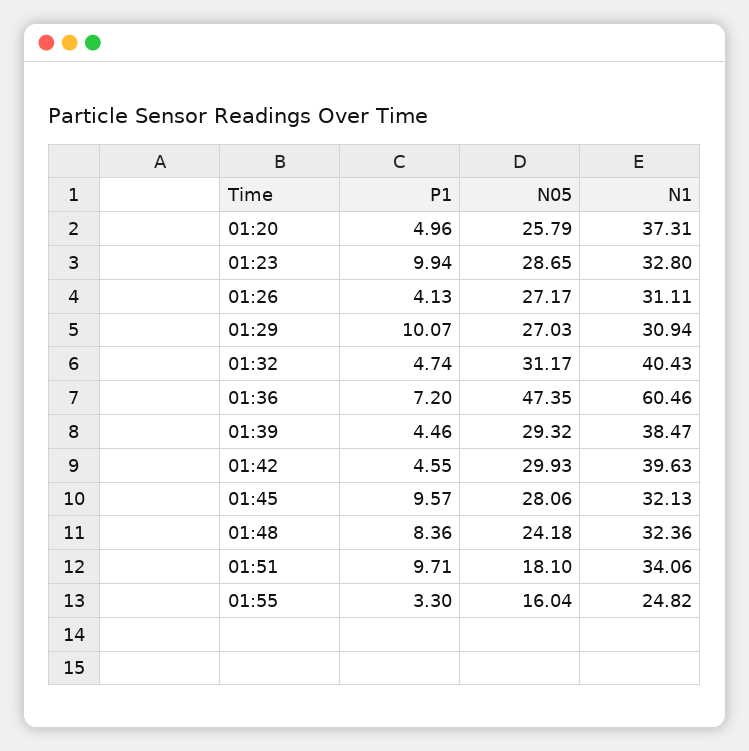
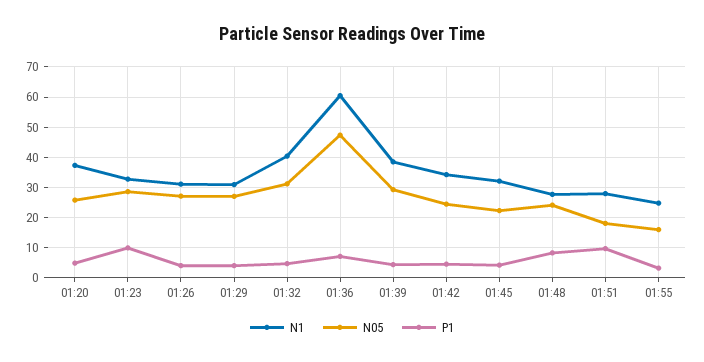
P1, 01:29: 10.07 -> 4
N05, 01:42: 29.93 -> 24
N1, 01:42: 39.63 -> 34
P1, 01:45: 9.57 -> 4
N05, 01:45: 28.06 -> 22
N1, 01:48: 32.36 -> 28
N1, 01:51: 34.06 -> 28

